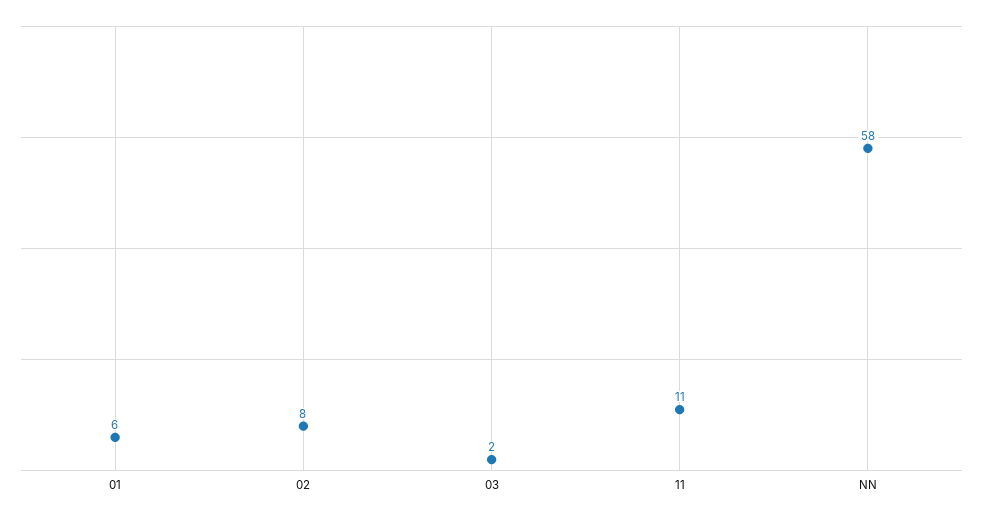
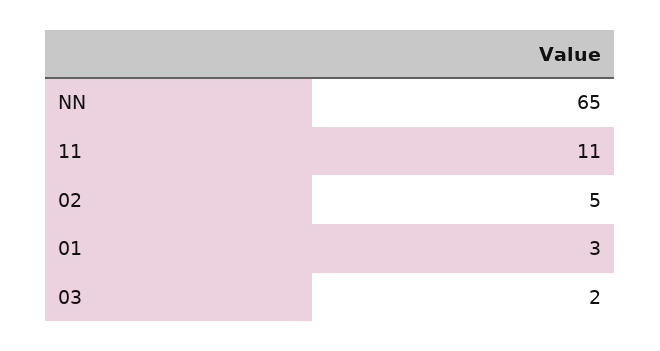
01: 6 -> 3
02: 8 -> 5
NN: 58 -> 65

